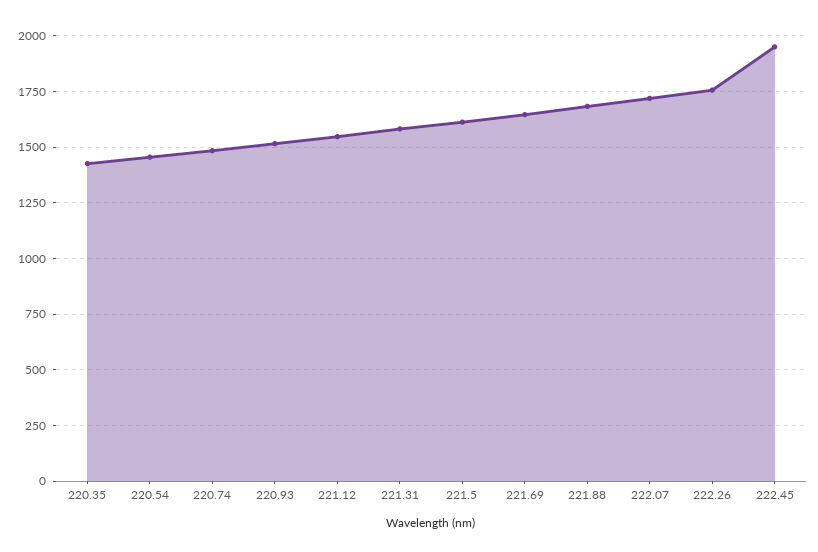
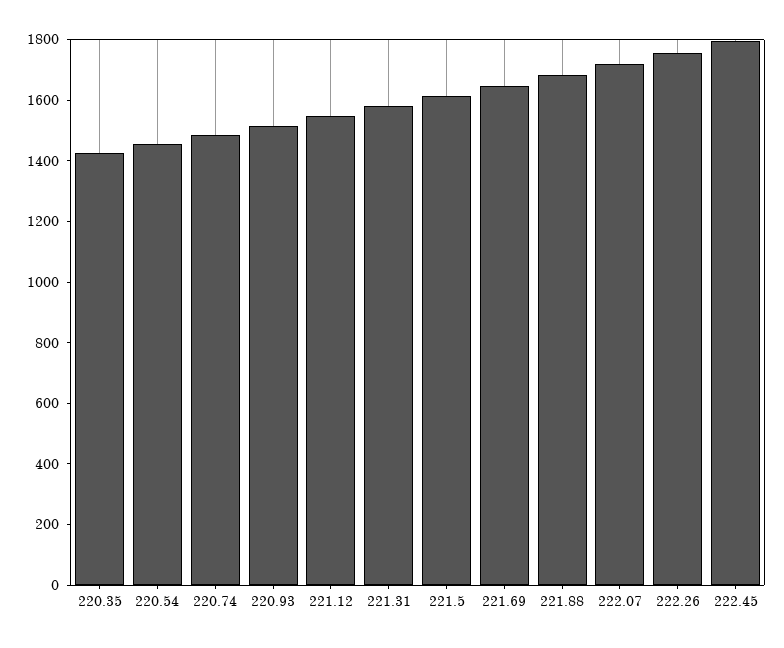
222.45: 1950 -> 1800

